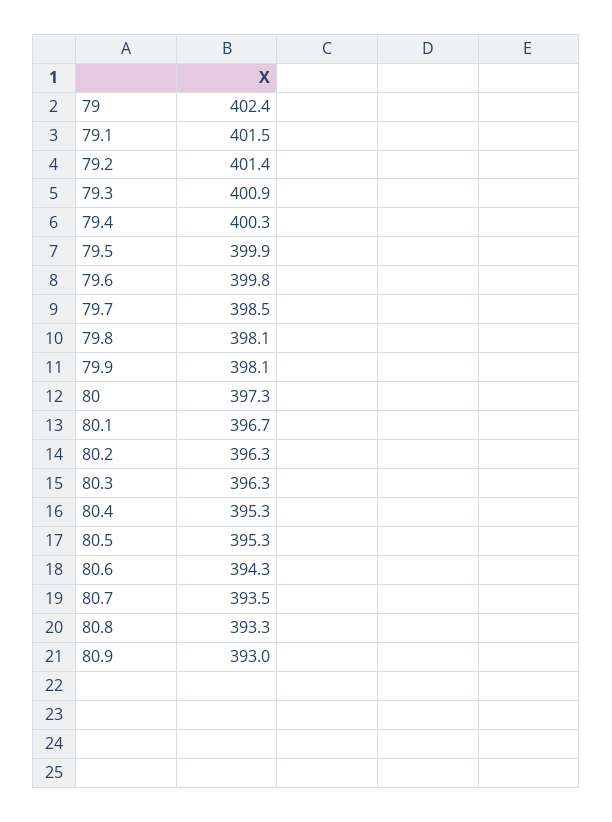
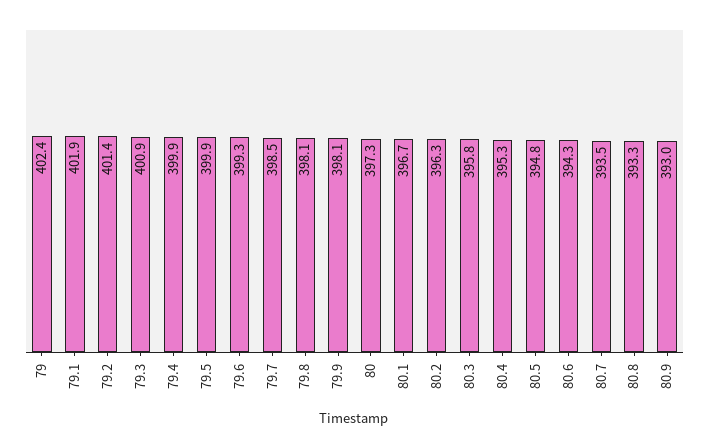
79.1: 401.5 -> 401.9
79.4: 400.3 -> 399.9
79.6: 399.8 -> 399.3
80.3: 396.3 -> 395.8
80.5: 395.3 -> 394.8

